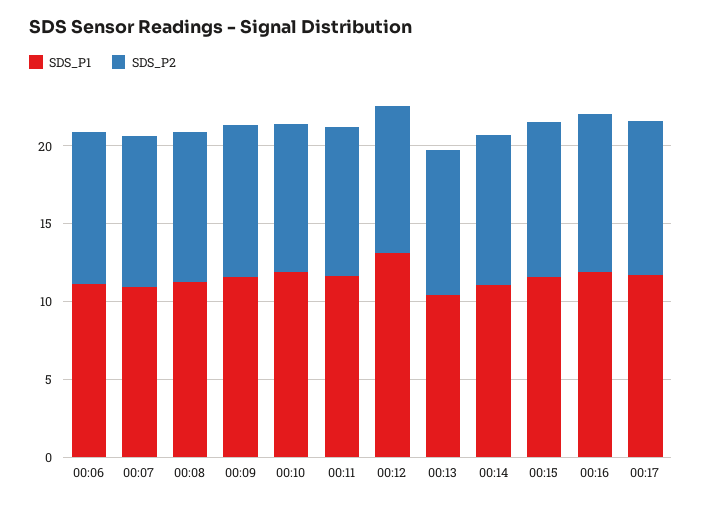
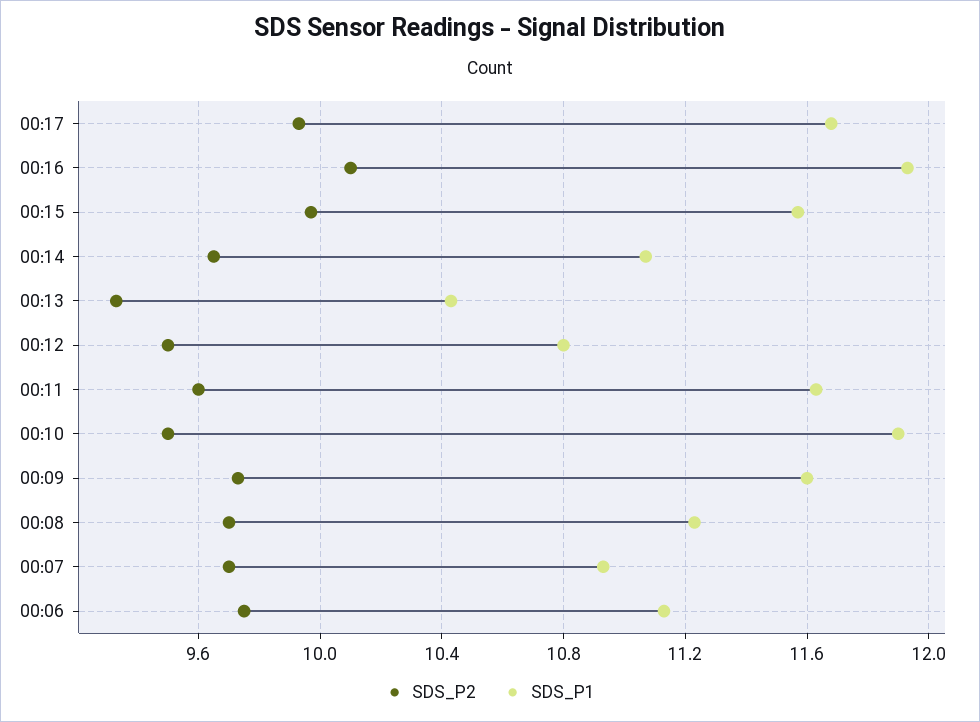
SDS_P1, 00:12: 13 -> 10.8

